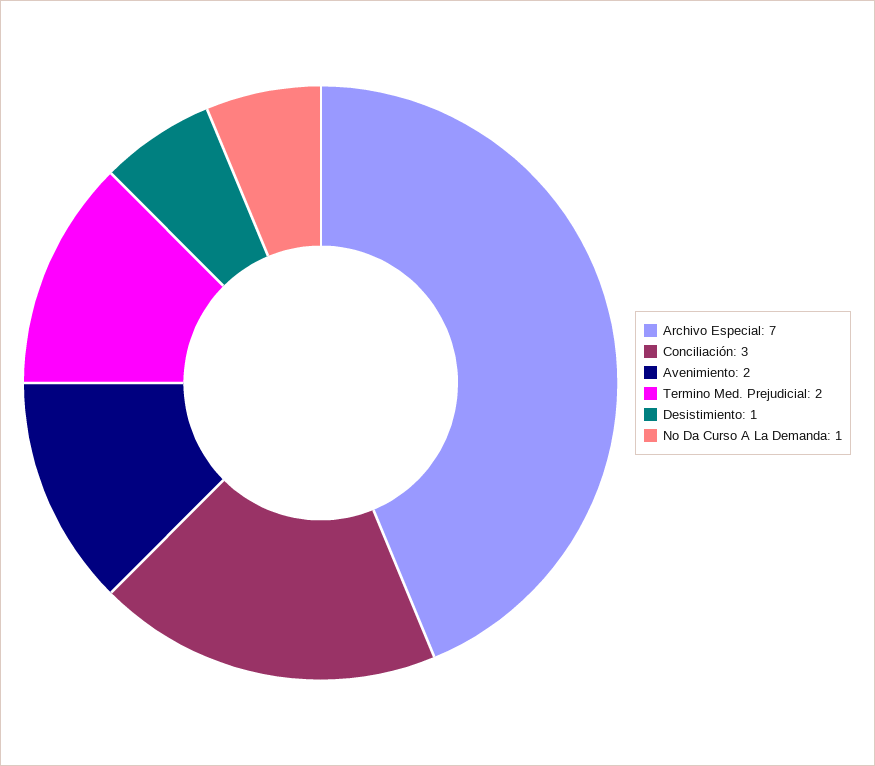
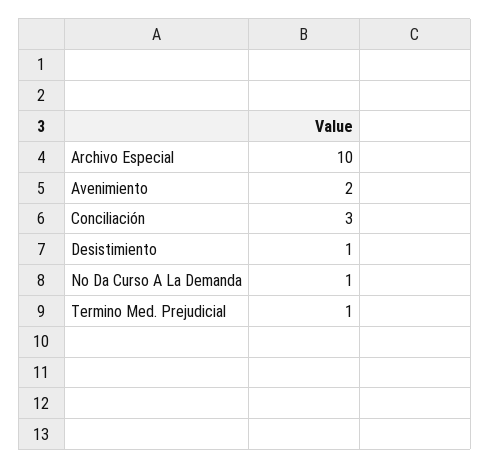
Archivo Especial: 7 -> 10
Termino Med. Prejudicial: 2 -> 1

